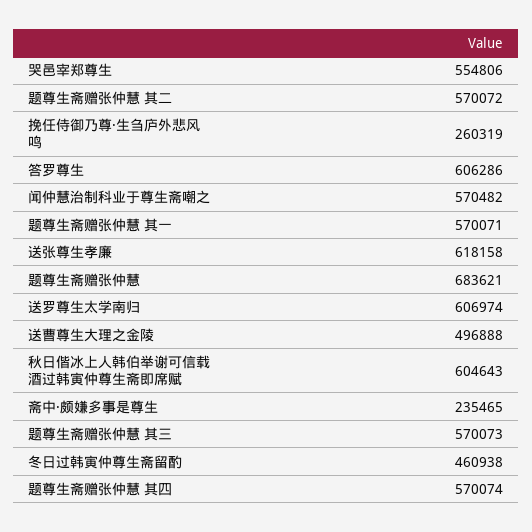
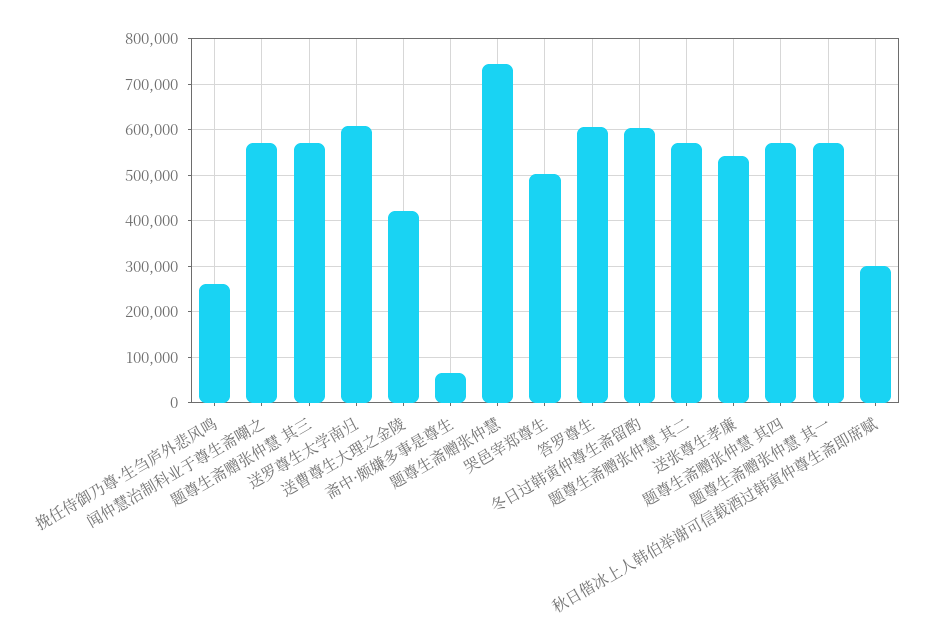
哭邑宰郑尊生: 554806 -> 500000
送张尊生孝廉: 618158 -> 540000
题尊生斋赠张仲慧: 683621 -> 740000
送曹尊生大理之金陵: 496888 -> 420000
秋日偕冰上人韩伯举谢可信载酒过韩寅仲尊生斋即席赋: 604643 -> 300000
斋中·颇嫌多事是尊生: 235465 -> 60000
冬日过韩寅仲尊生斋留酌: 460938 -> 600000

